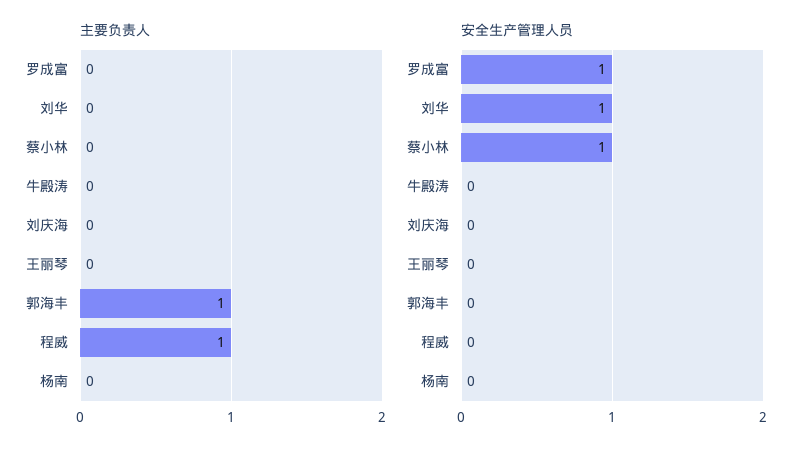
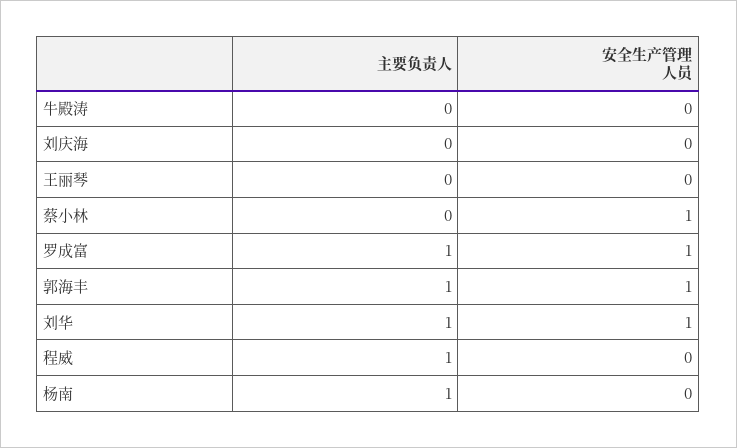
主要负责人, 罗成富: 0 -> 1
主要负责人, 刘华: 0 -> 1
主要负责人, 杨南: 0 -> 1
安全生产管理人员, 郭海丰: 0 -> 1

